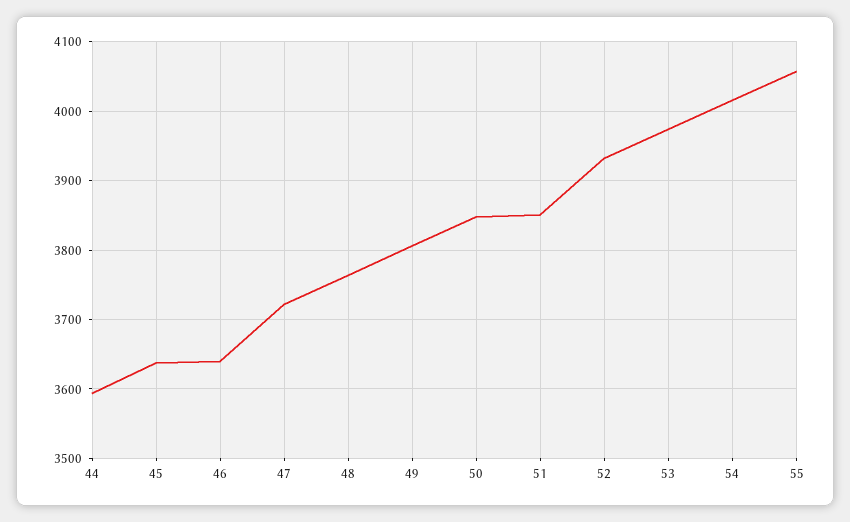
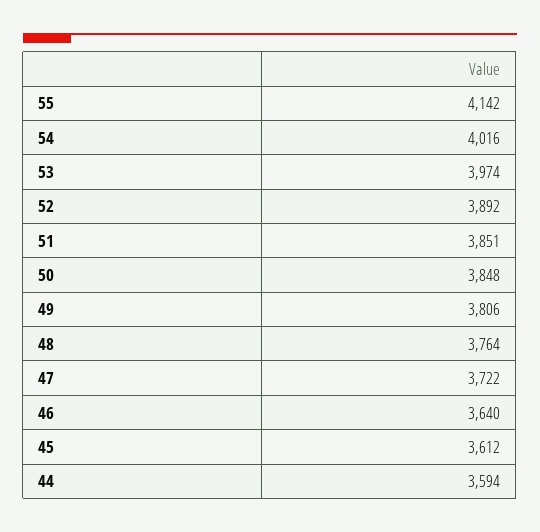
45: 3640 -> 3612
52: 3930 -> 3892
55: 4060 -> 4142

